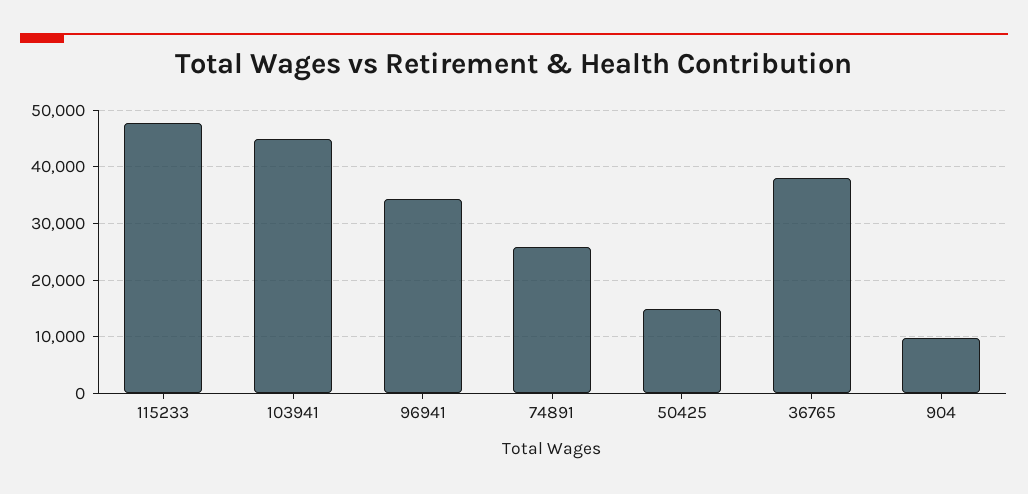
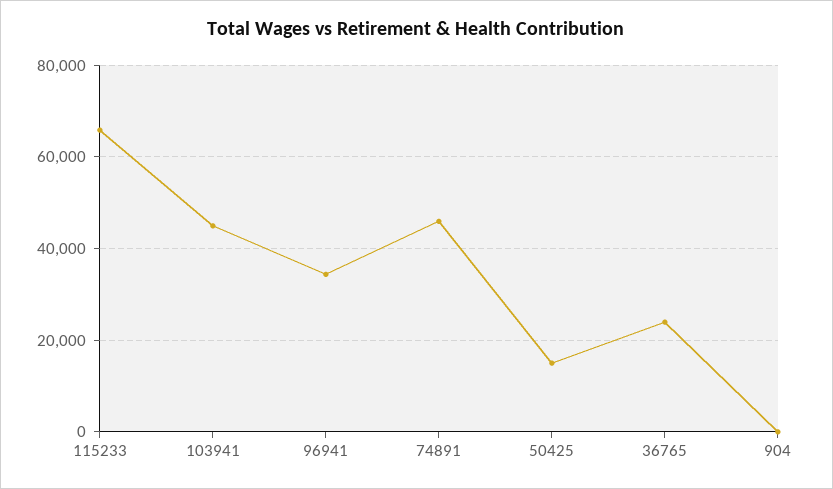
115233: 48000 -> 66000
74891: 26000 -> 46000
36765: 38000 -> 24000
904: 10000 -> 0

